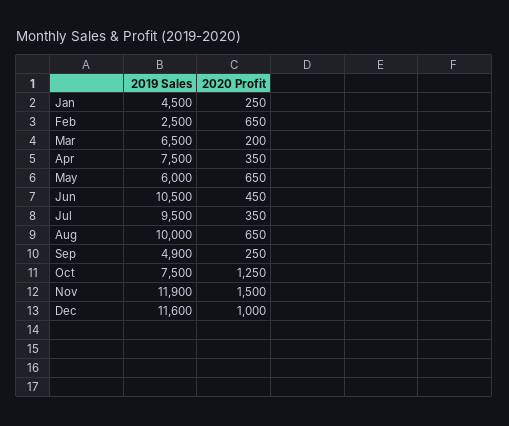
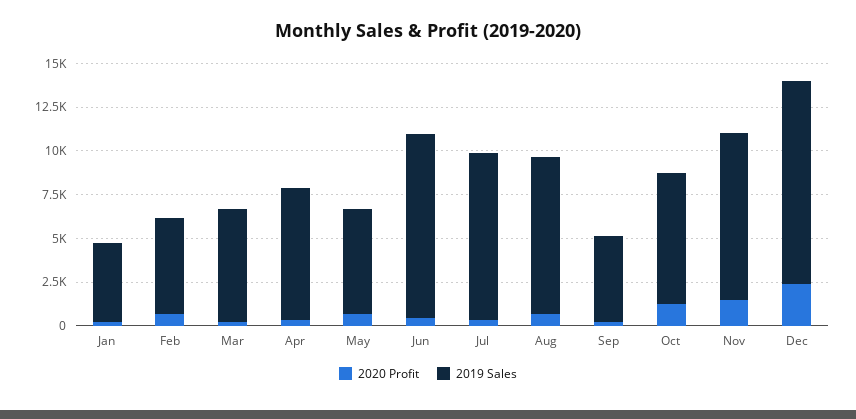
2019 Sales, Feb: 2500 -> 5500
2019 Sales, Aug: 10000 -> 9000
2019 Sales, Nov: 11900 -> 9500
2020 Profit, Dec: 1000 -> 2500

